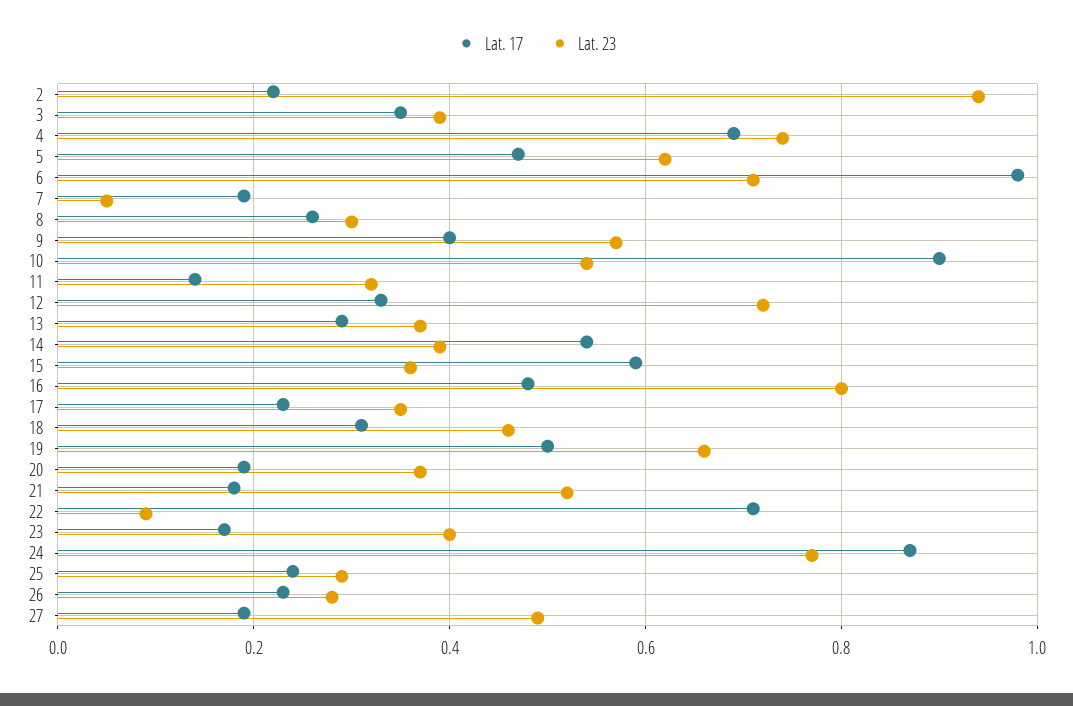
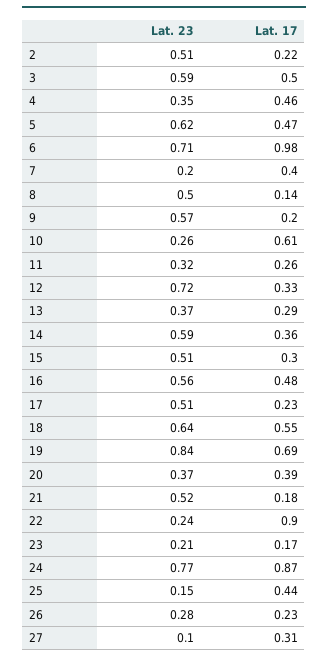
Lat. 23, 2: 0.95 -> 0.51
Lat. 17, 3: 0.35 -> 0.5
Lat. 23, 3: 0.4 -> 0.59
Lat. 17, 4: 0.7 -> 0.46
Lat. 23, 4: 0.75 -> 0.35
Lat. 17, 7: 0.2 -> 0.4
Lat. 23, 7: 0.05 -> 0.2
Lat. 17, 8: 0.25 -> 0.14
Lat. 23, 8: 0.3 -> 0.5
Lat. 17, 9: 0.4 -> 0.2
Lat. 17, 10: 0.9 -> 0.61
Lat. 23, 10: 0.55 -> 0.26
Lat. 17, 11: 0.15 -> 0.26
Lat. 17, 14: 0.55 -> 0.36
Lat. 23, 14: 0.4 -> 0.59
Lat. 17, 15: 0.6 -> 0.3
Lat. 23, 15: 0.35 -> 0.51
Lat. 23, 16: 0.8 -> 0.56
Lat. 23, 17: 0.35 -> 0.51
Lat. 17, 18: 0.3 -> 0.55
Lat. 23, 18: 0.45 -> 0.64
Lat. 17, 19: 0.5 -> 0.69
Lat. 23, 19: 0.65 -> 0.84
Lat. 17, 20: 0.2 -> 0.39
Lat. 17, 22: 0.7 -> 0.9
Lat. 23, 22: 0.1 -> 0.24
Lat. 23, 23: 0.4 -> 0.21
Lat. 17, 25: 0.25 -> 0.44
Lat. 23, 25: 0.3 -> 0.15
Lat. 17, 27: 0.2 -> 0.31
Lat. 23, 27: 0.5 -> 0.1

